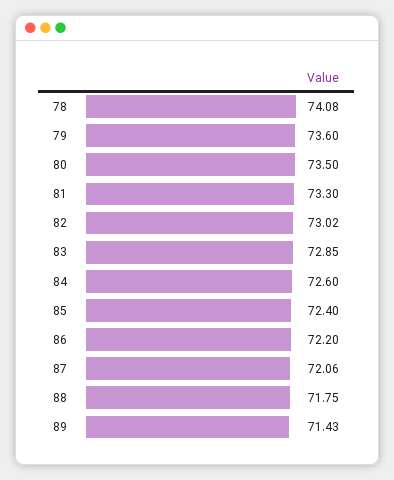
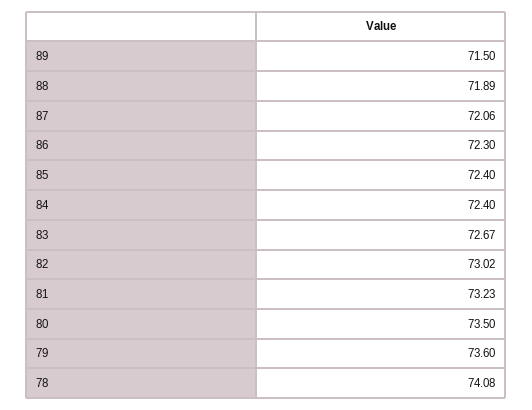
81: 73.3 -> 73.23
83: 72.85 -> 72.67
84: 72.6 -> 72.4
86: 72.2 -> 72.3
88: 71.75 -> 71.89
89: 71.43 -> 71.5

